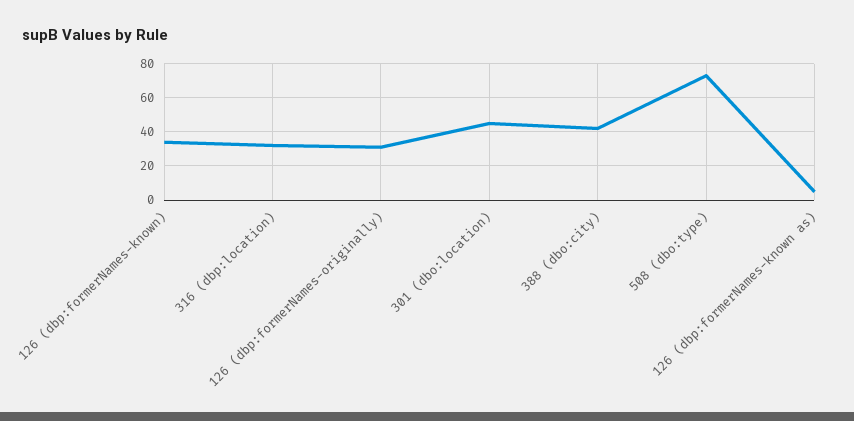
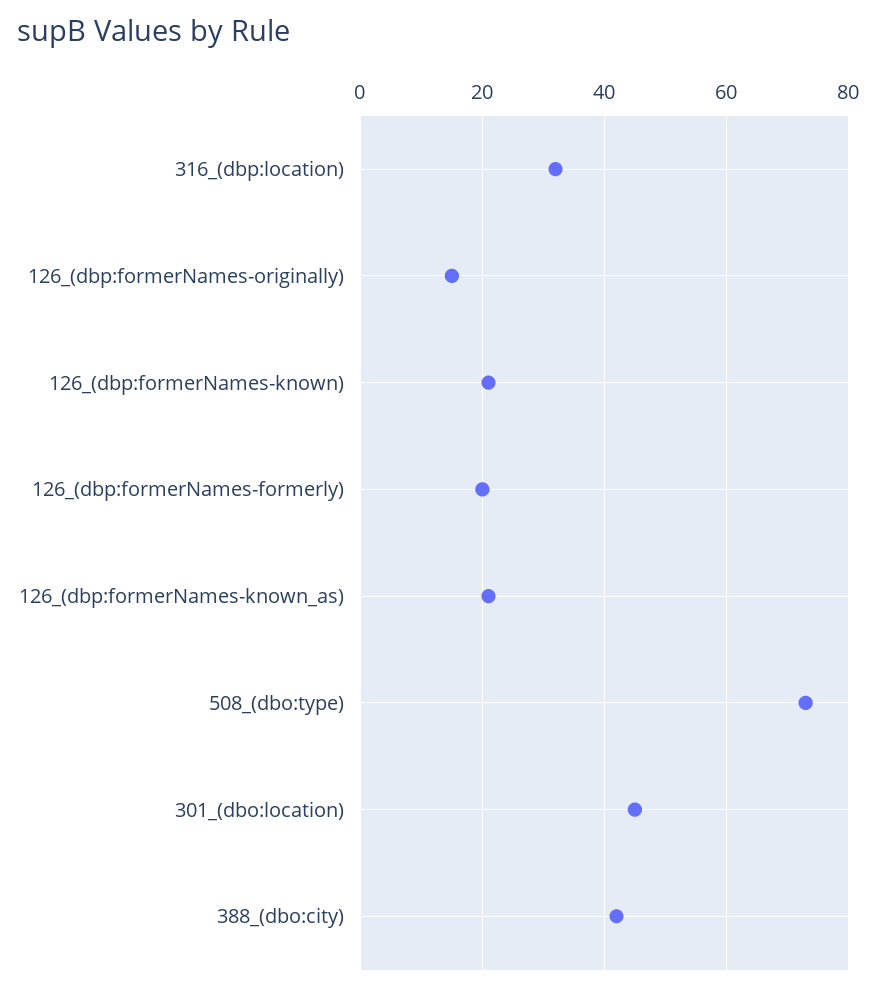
126 (dbp:formerNames-known): 35 -> 20
126 (dbp:formerNames-originally): 30 -> 15
126 (dbp:formerNames-known as): 5 -> 20
126_(dbp:formerNames-formerly): none -> 20

